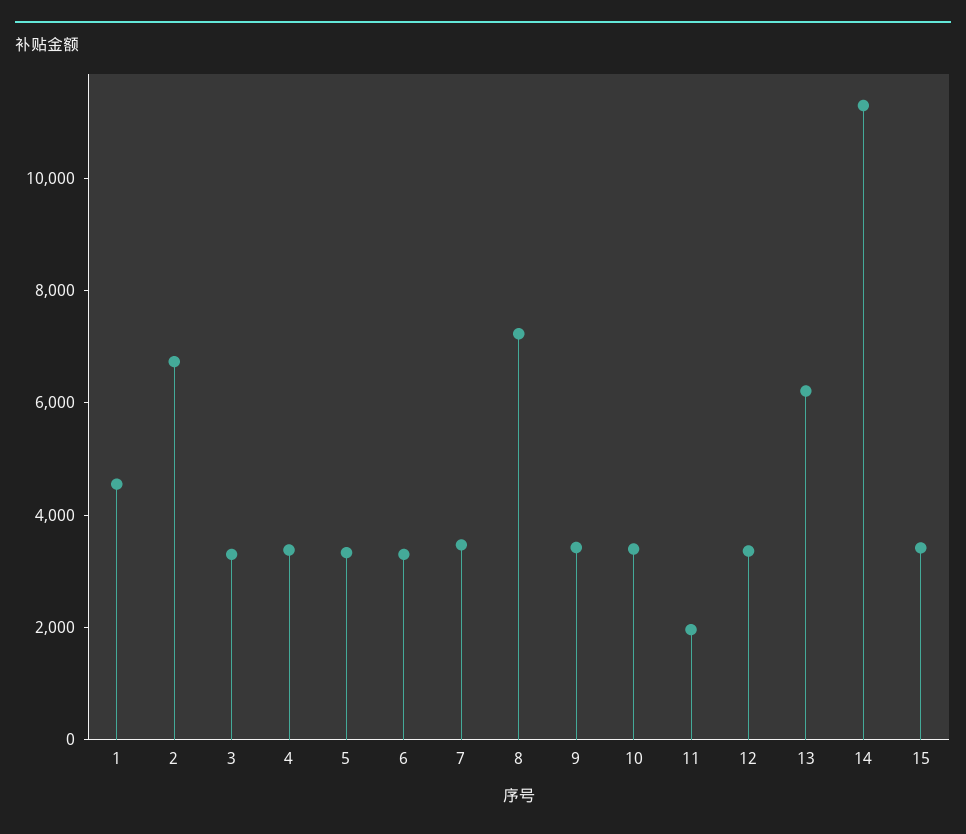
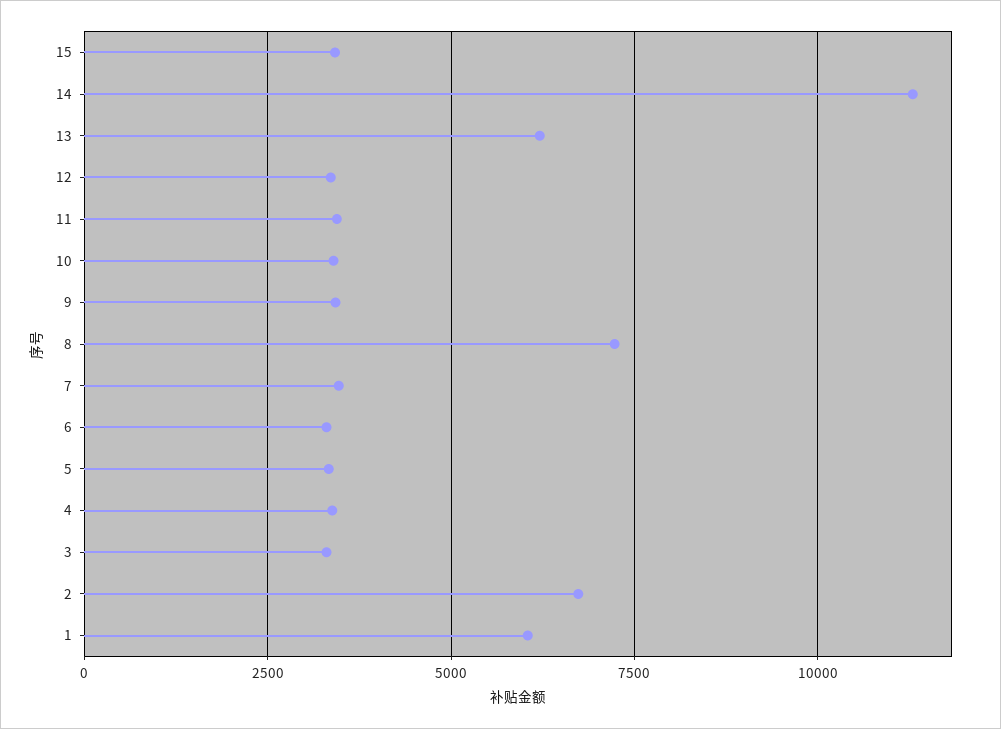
1: 4500 -> 6000
11: 2000 -> 3500

